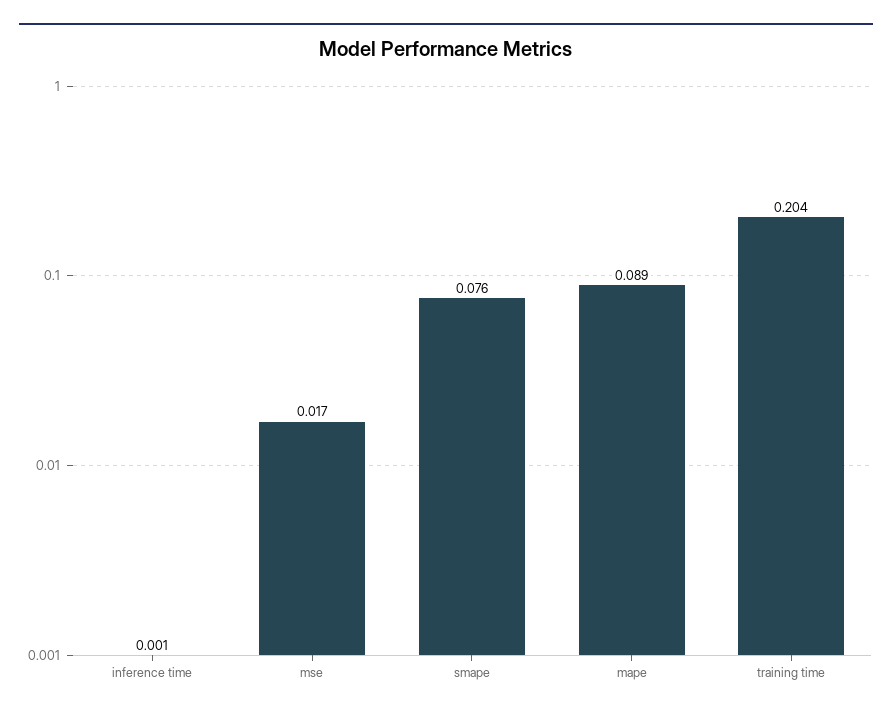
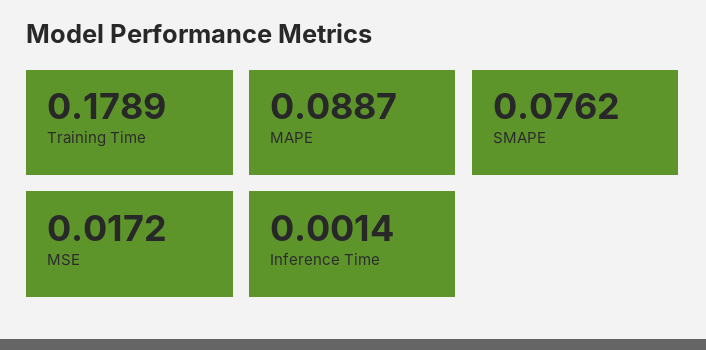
training time: 0.204 -> 0.1789

